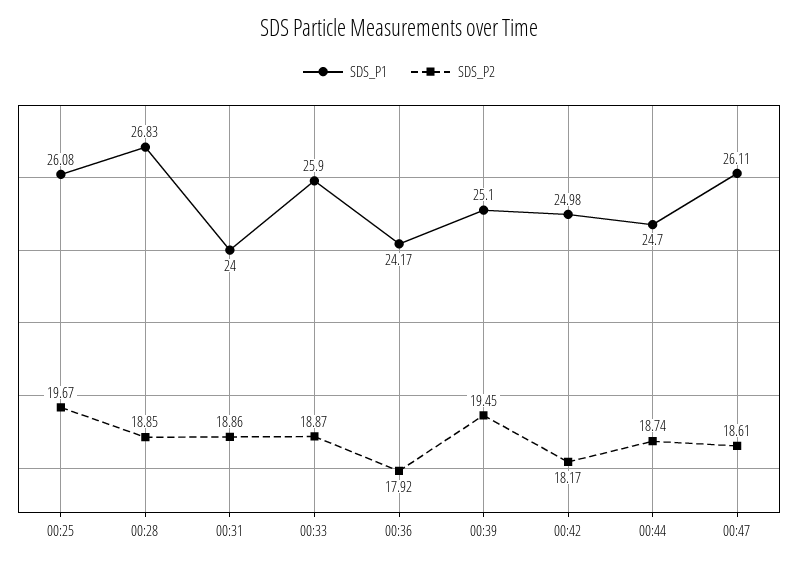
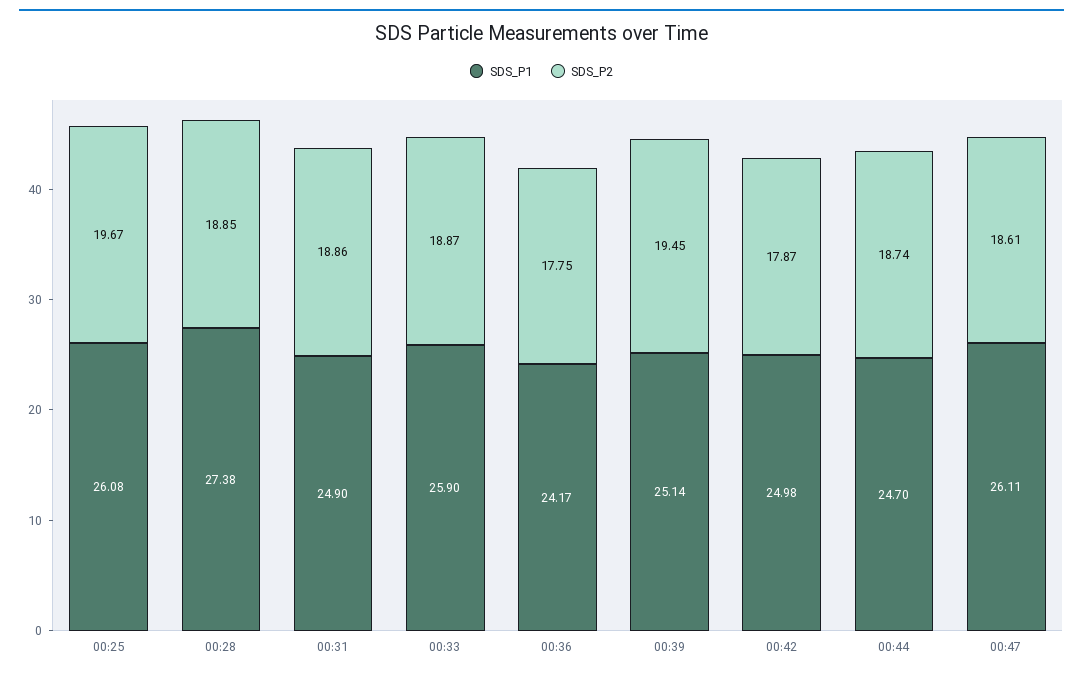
SDS_P1, 00:28: 26.83 -> 27.38
SDS_P1, 00:31: 24 -> 24.9
SDS_P2, 00:36: 17.92 -> 17.75
SDS_P1, 00:39: 25.1 -> 25.14
SDS_P2, 00:42: 18.17 -> 17.87

